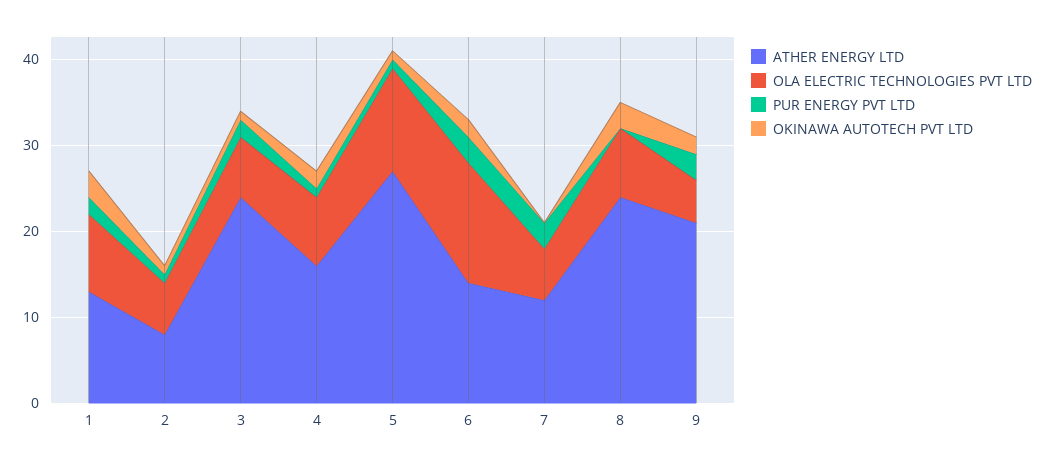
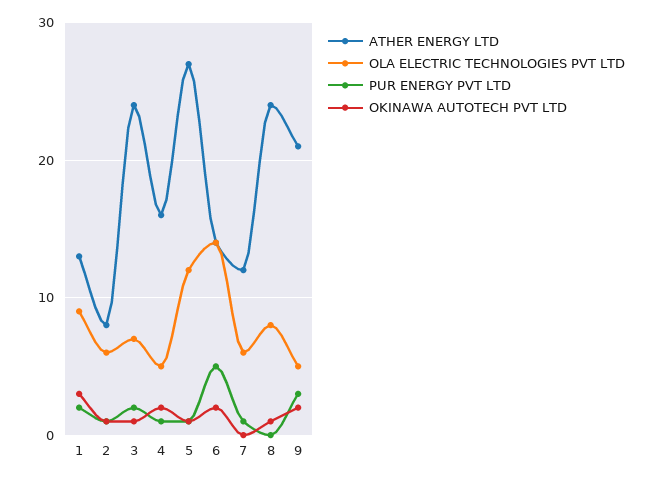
OLA ELECTRIC TECHNOLOGIES PVT LTD, 4: 8 -> 5
PUR ENERGY PVT LTD, 6: 3 -> 5
PUR ENERGY PVT LTD, 7: 3 -> 1
OKINAWA AUTOTECH PVT LTD, 8: 3 -> 1

